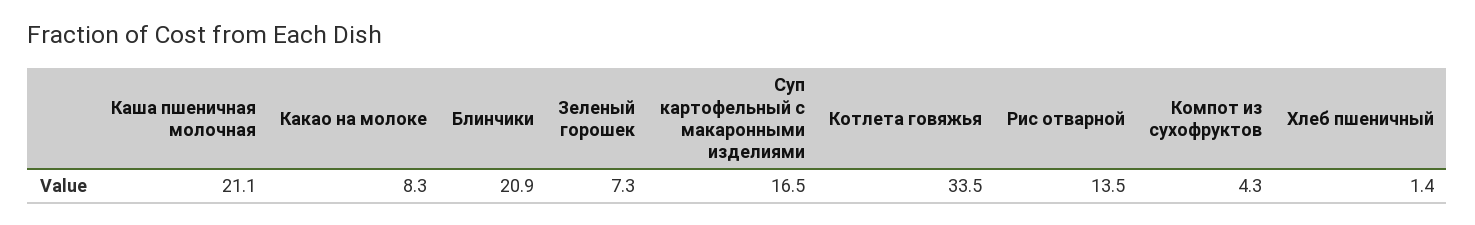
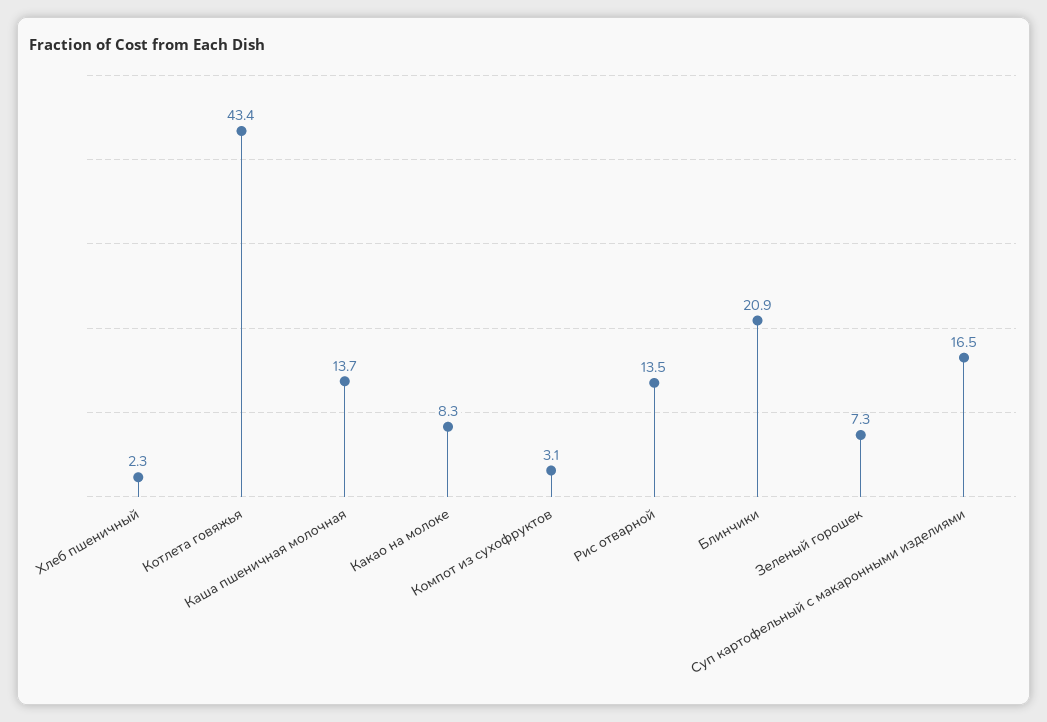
Каша пшеничная молочная: 21.1 -> 13.7
Котлета говяжья: 33.5 -> 43.4
Компот из сухофруктов: 4.3 -> 3.1
Хлеб пшеничный: 1.4 -> 2.3

